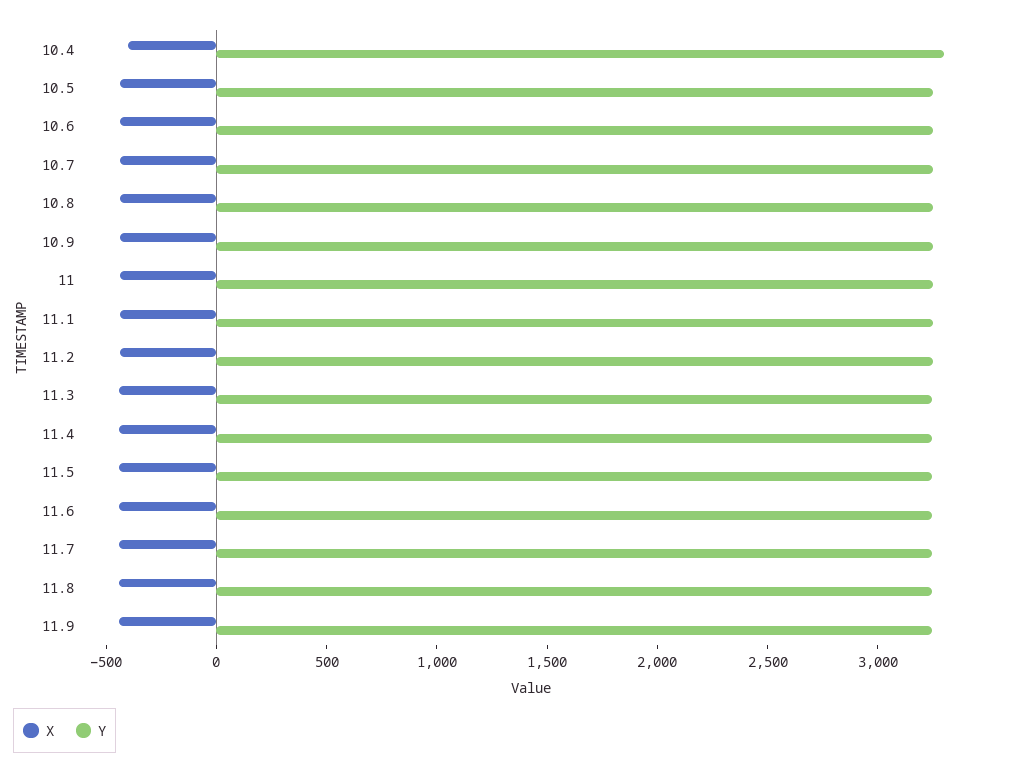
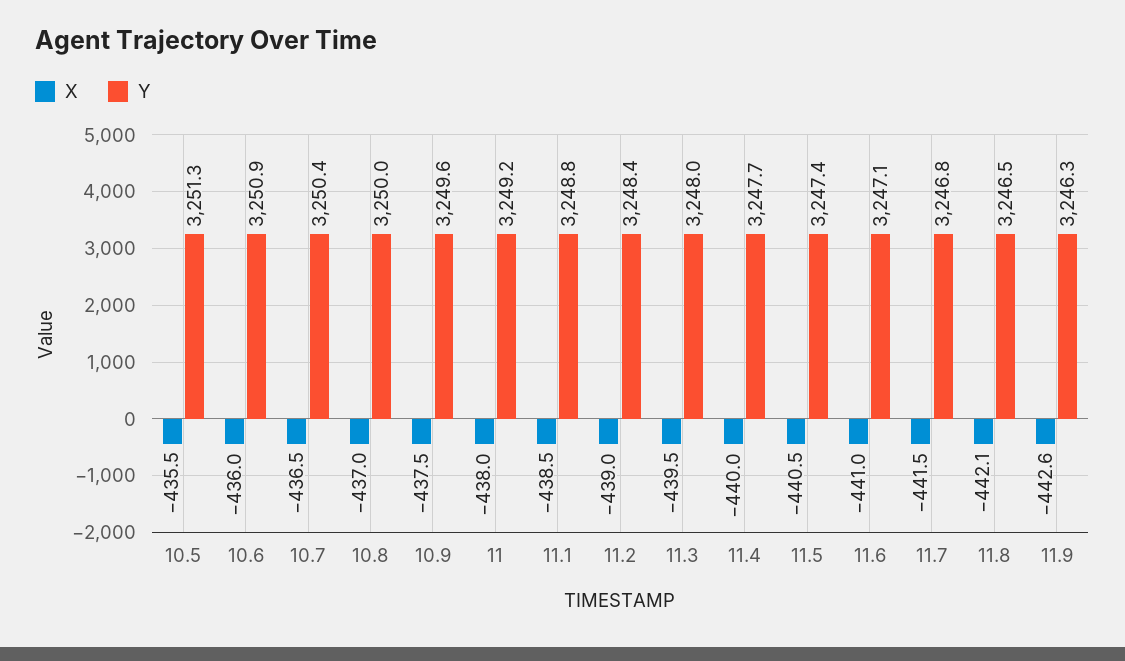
X, 10.4: -400 -> none
Y, 10.4: 3300 -> none

